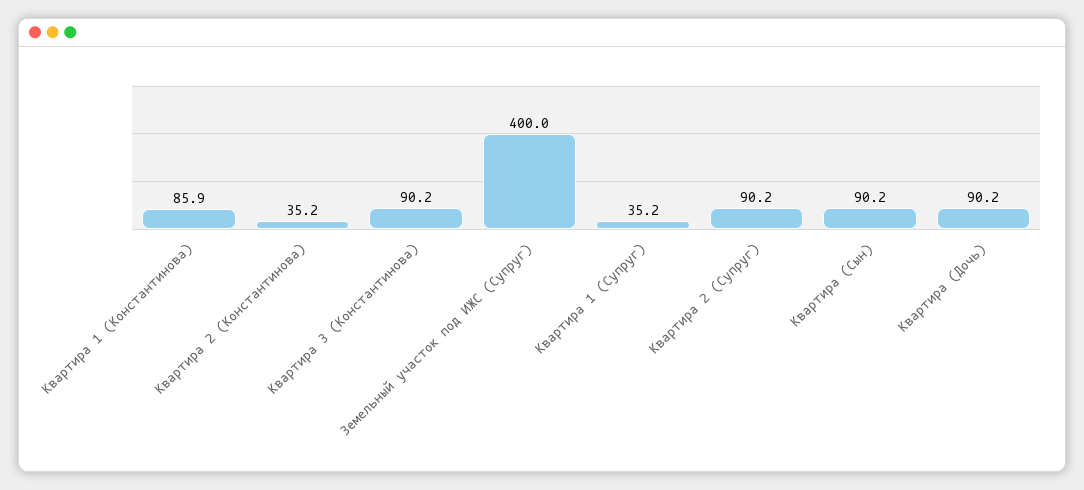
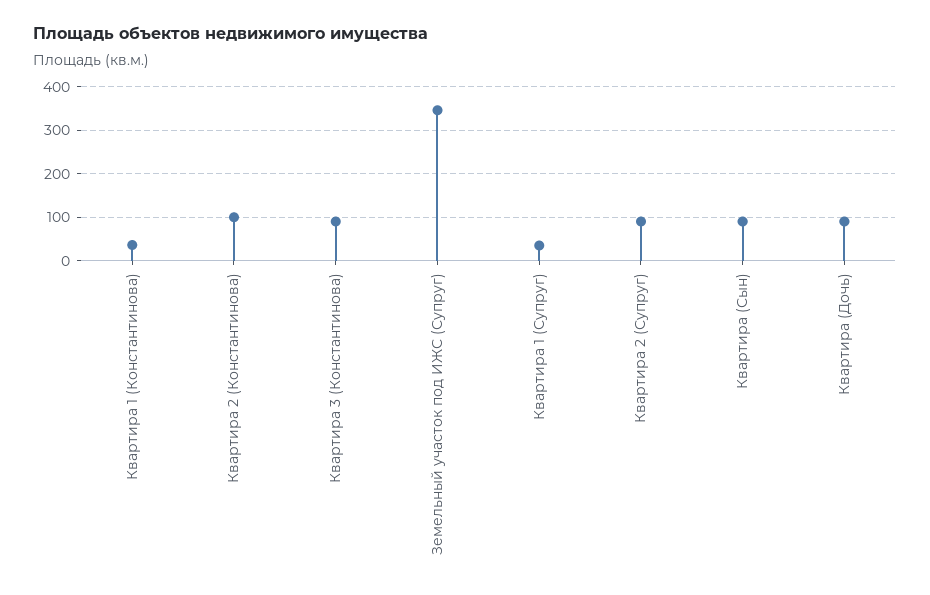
Квартира 1 (Константинова): 85.9 -> 40
Квартира 2 (Константинова): 35.2 -> 100
Земельный участок под ИЖС (Супруг): 400 -> 340

